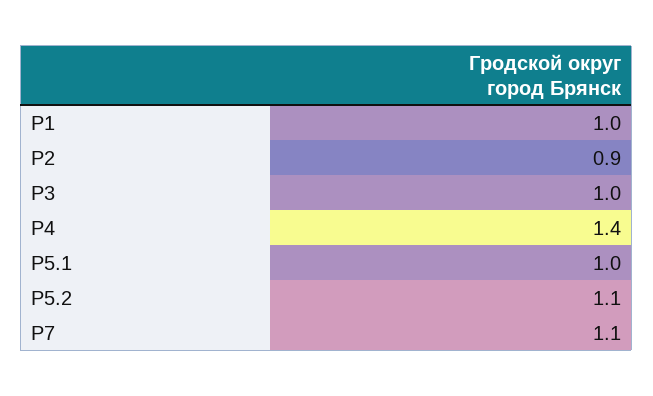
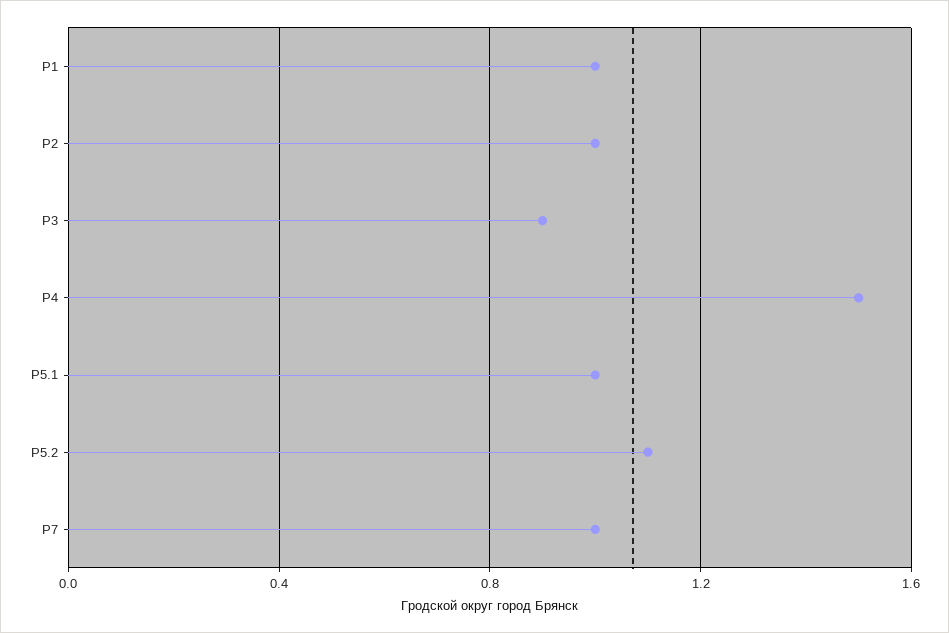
P2: 0.9 -> 1
P3: 1 -> 0.9
P4: 1.4 -> 1.5
P7: 1.1 -> 1

